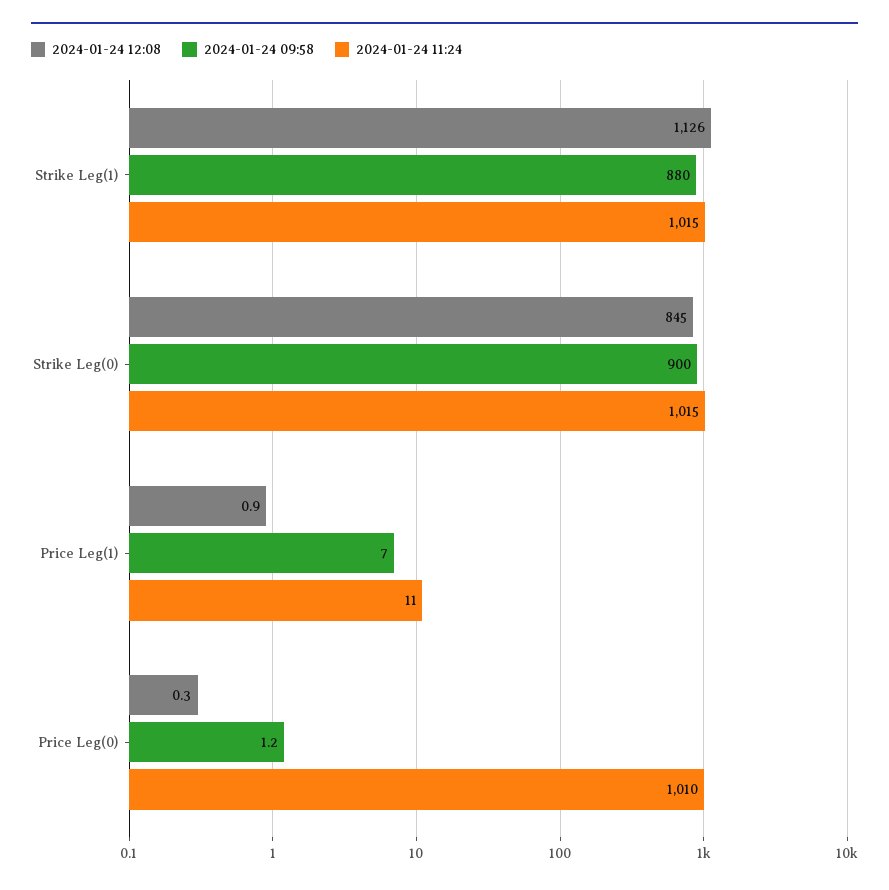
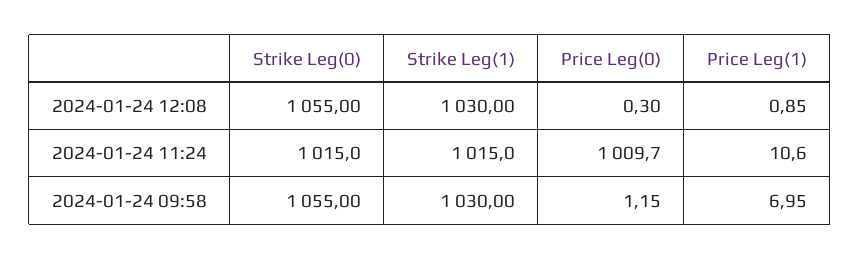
2024-01-24 12:08, Strike Leg(1): 1126 -> 1030
2024-01-24 09:58, Strike Leg(1): 880 -> 1030
2024-01-24 12:08, Strike Leg(0): 845 -> 1055
2024-01-24 09:58, Strike Leg(0): 900 -> 1055

